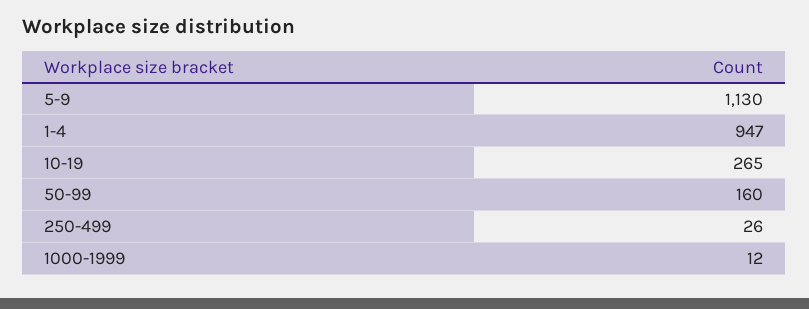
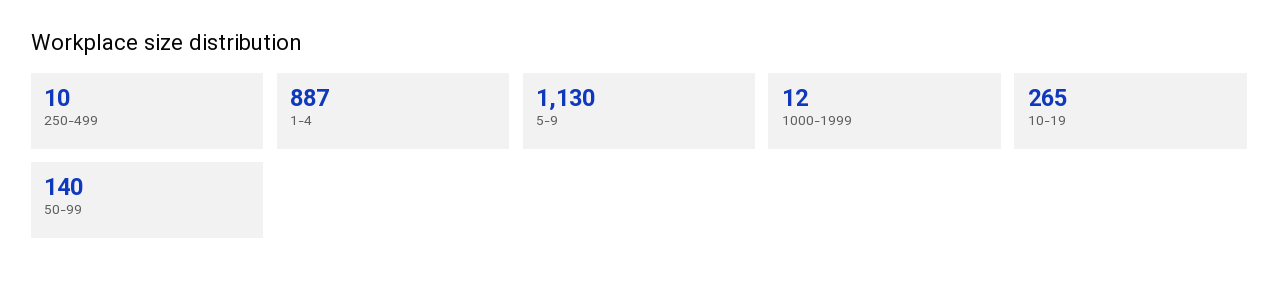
1-4: 947 -> 887
50-99: 160 -> 140
250-499: 26 -> 10

